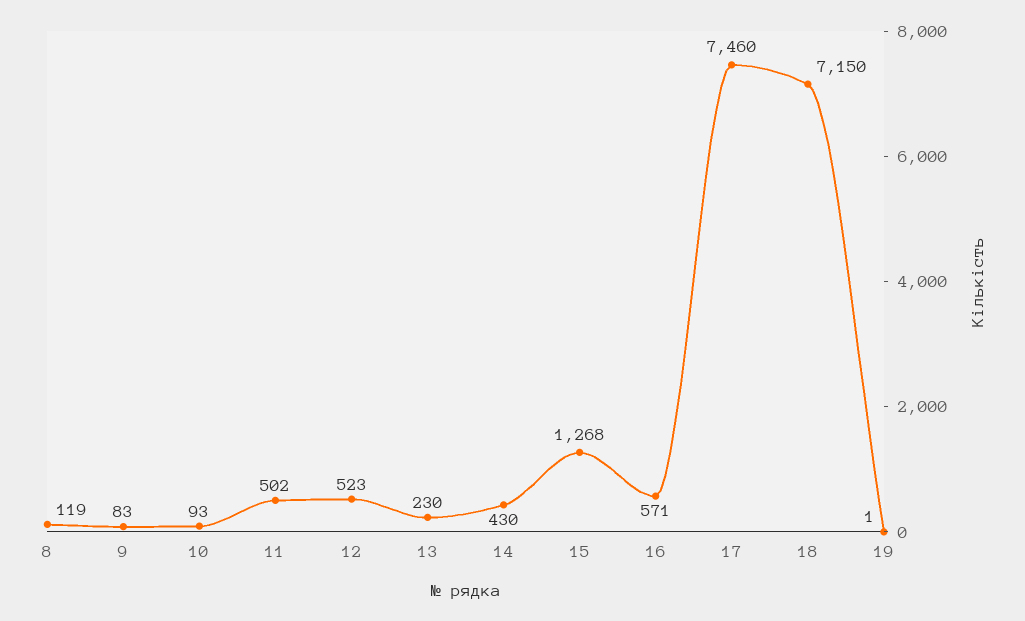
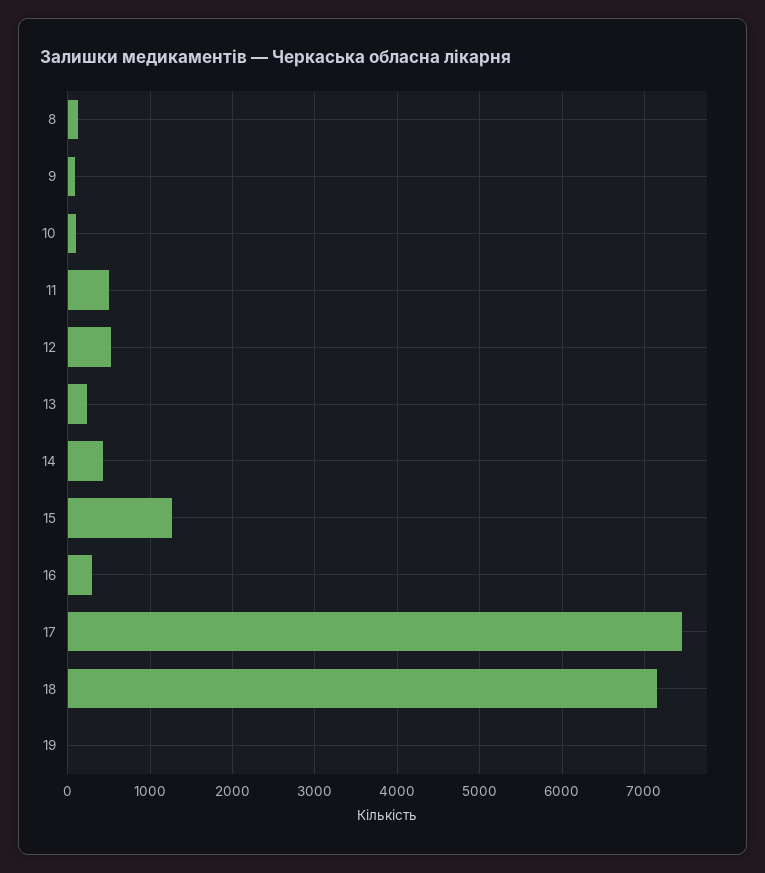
16: 571 -> 300

